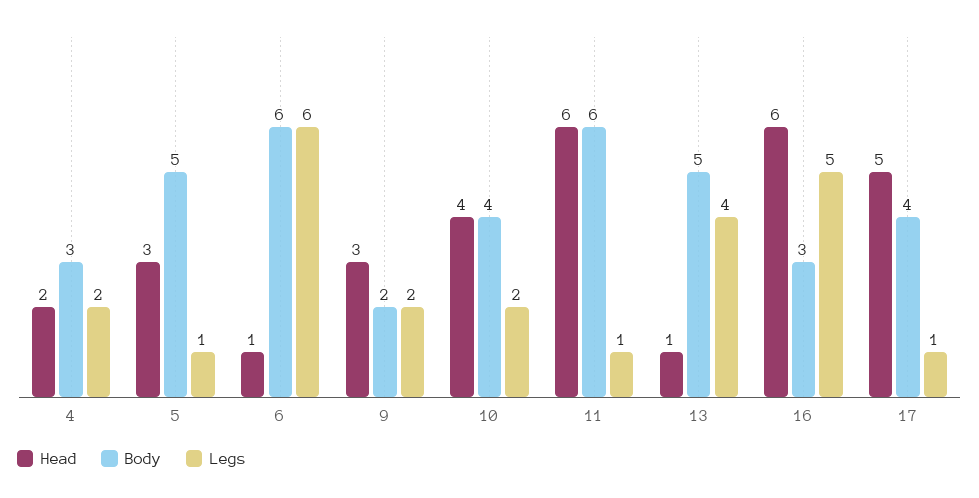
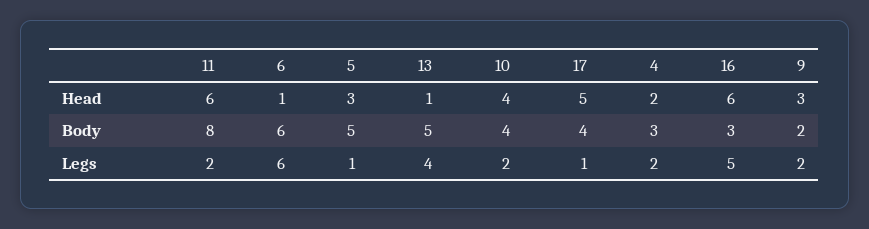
Body, 11: 6 -> 8
Legs, 11: 1 -> 2

